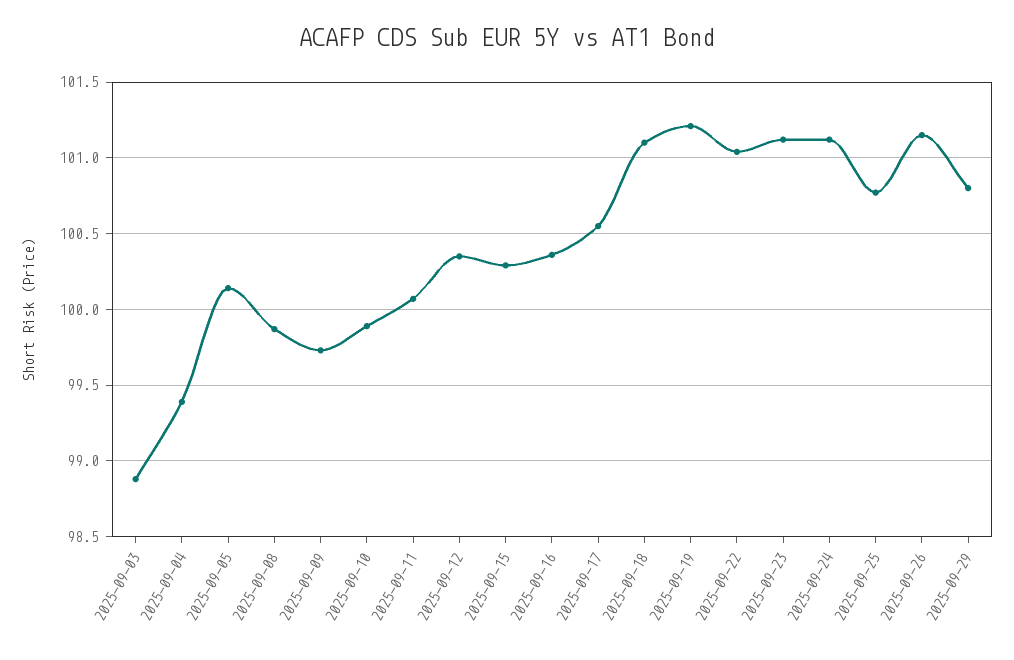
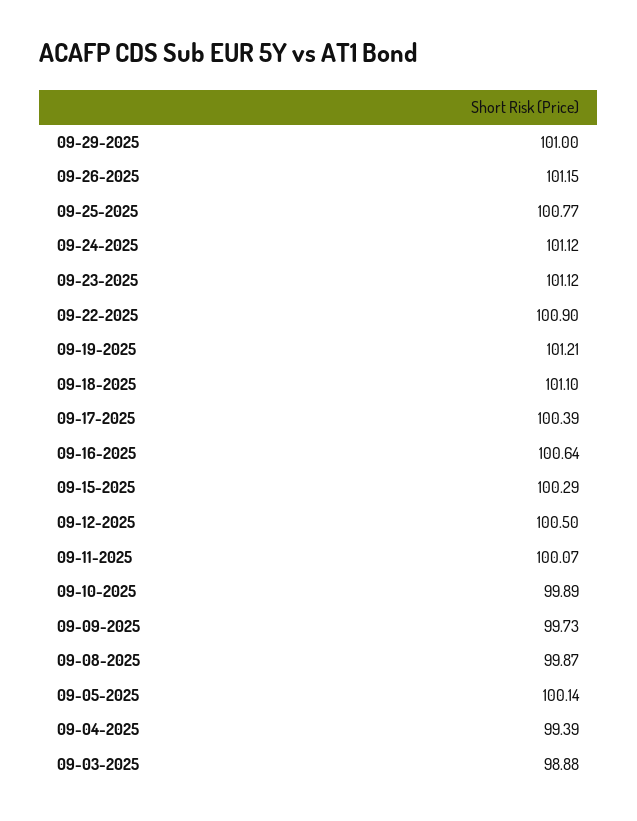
2025-09-12: 100.35 -> 100.5
2025-09-16: 100.35 -> 100.64
2025-09-17: 100.55 -> 100.39
2025-09-22: 101.05 -> 100.9
2025-09-29: 100.8 -> 101

